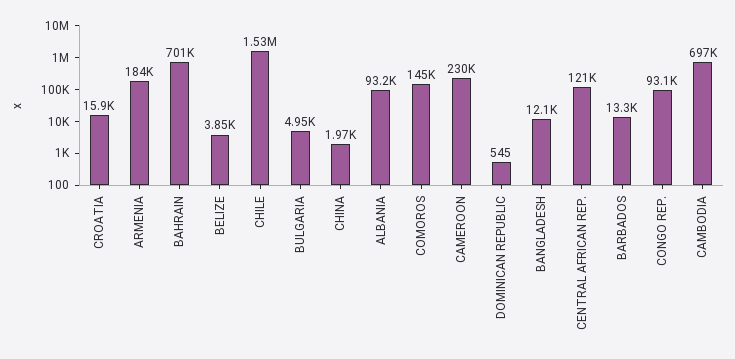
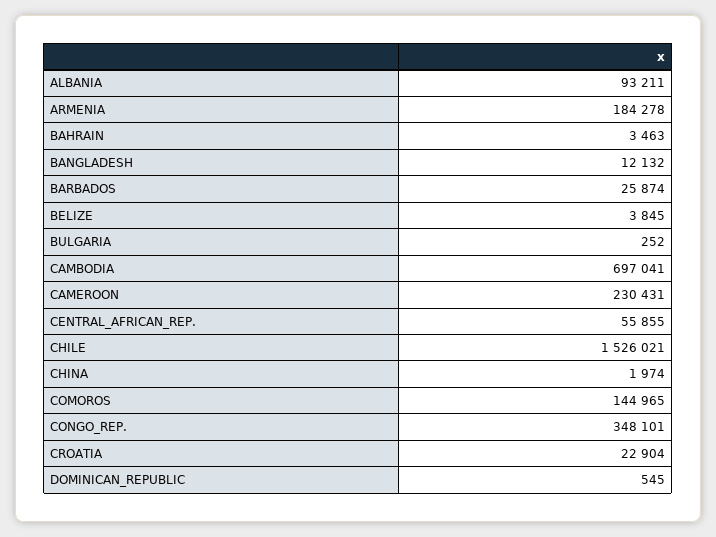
CROATIA: 15900 -> 22904
BAHRAIN: 701000 -> 3463
BULGARIA: 4950 -> 252
CENTRAL AFRICAN REP.: 121000 -> 55855
BARBADOS: 13300 -> 25874
CONGO REP.: 93100 -> 348101

